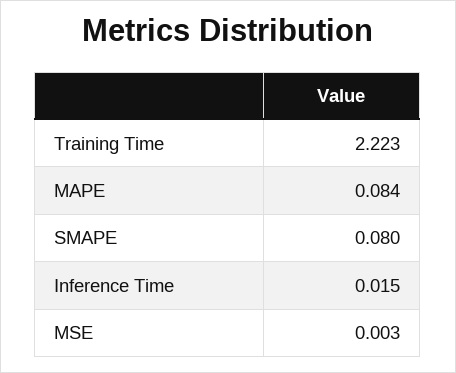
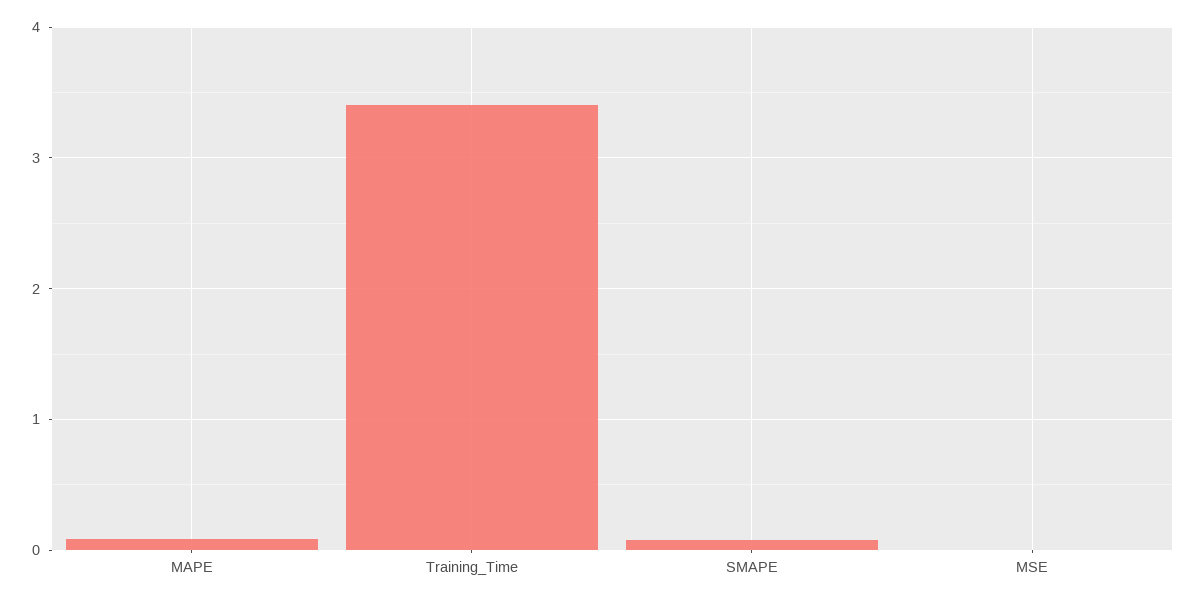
Training Time: 2.223 -> 3.4
Inference Time: 0.015 -> none

